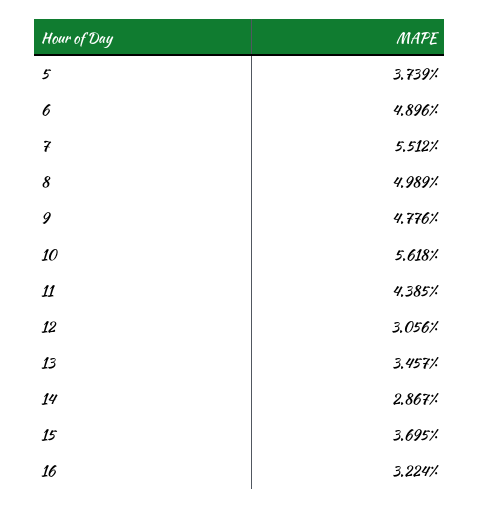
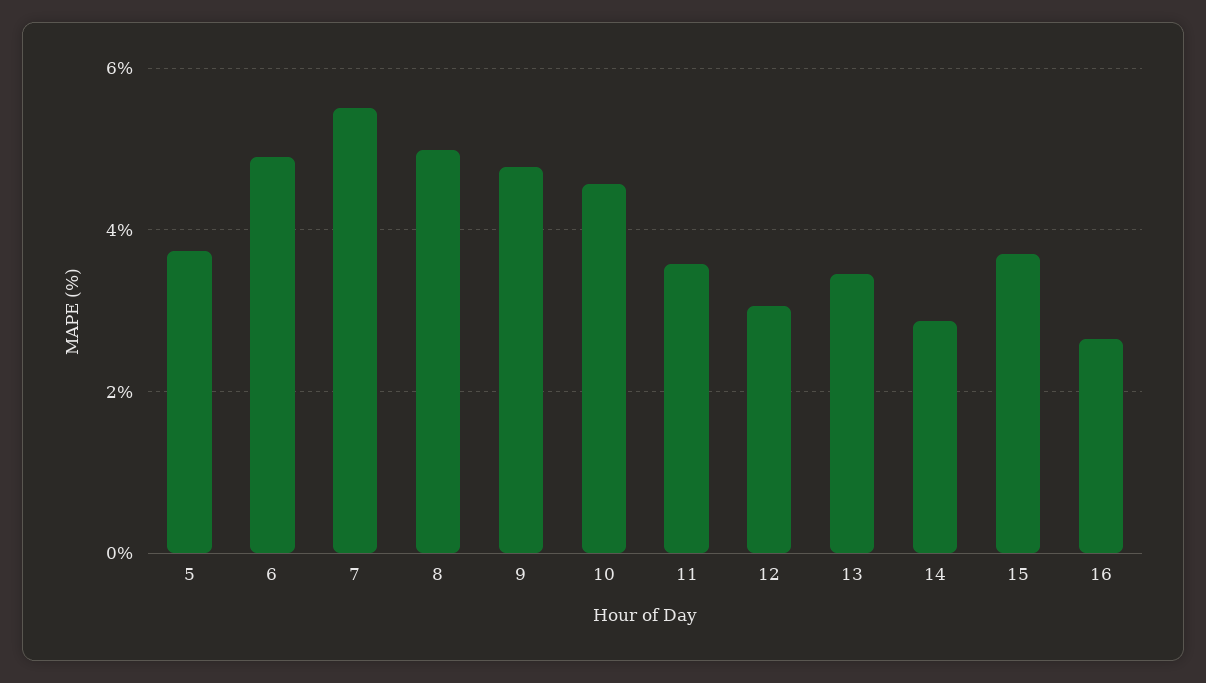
10: 5.618 -> 4.6
11: 4.385 -> 3.6
16: 3.224 -> 2.6

